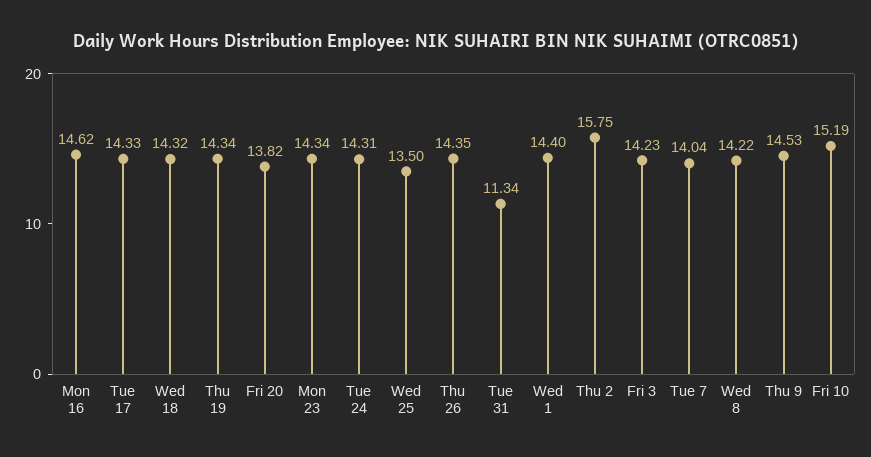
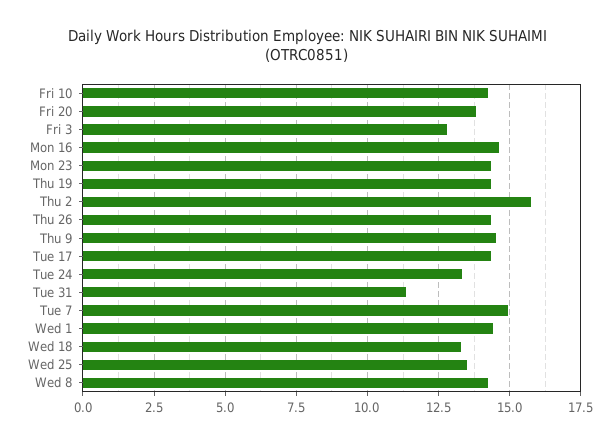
Wed 18: 14.32 -> 13.25
Tue 24: 14.31 -> 13.25
Fri 3: 14.23 -> 12.75
Tue 7: 14.04 -> 15
Fri 10: 15.19 -> 14.25

